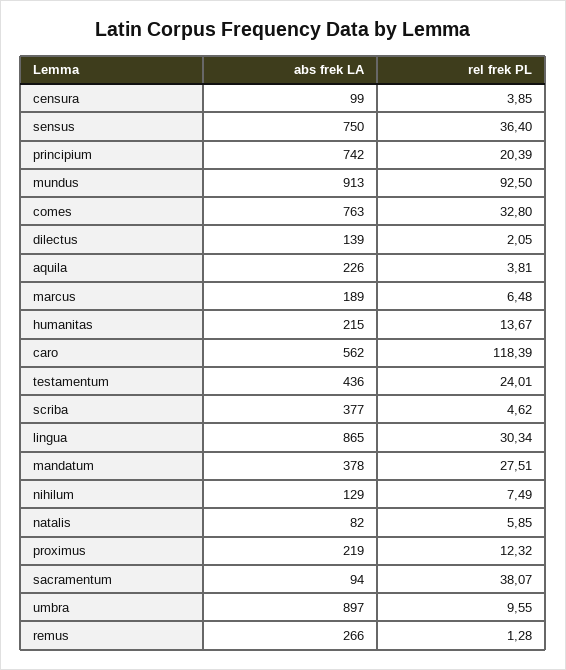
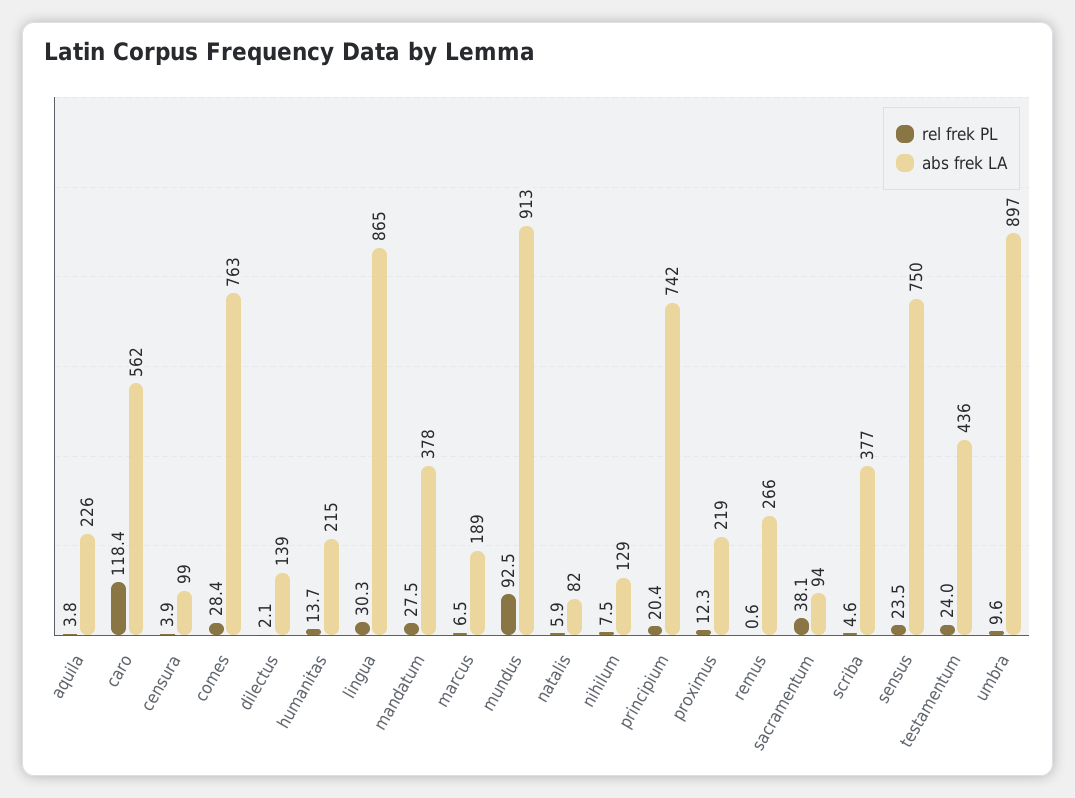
rel frek PL, sensus: 36.4 -> 23.5
rel frek PL, comes: 32.8 -> 28.4
rel frek PL, remus: 1.28 -> 0.6

